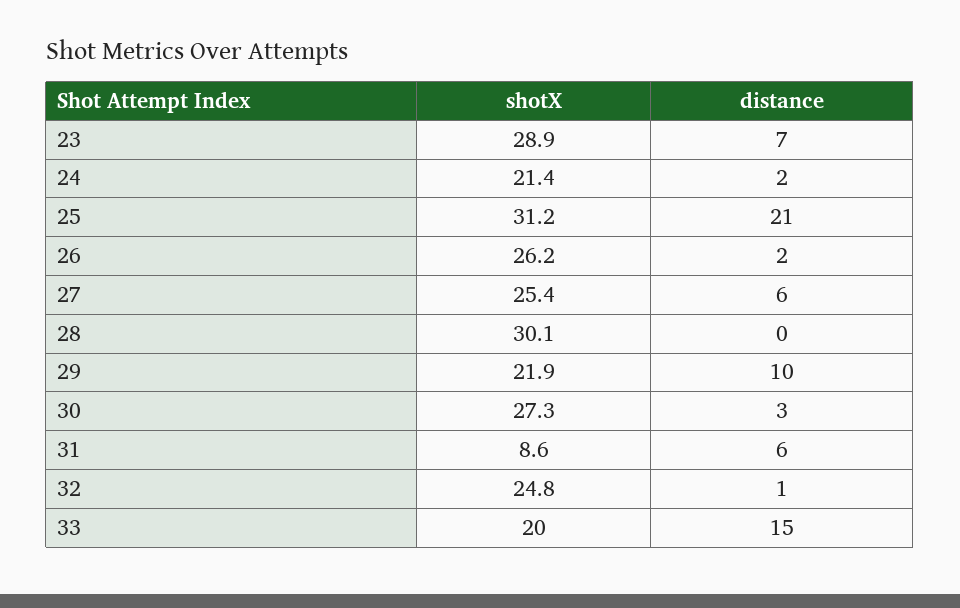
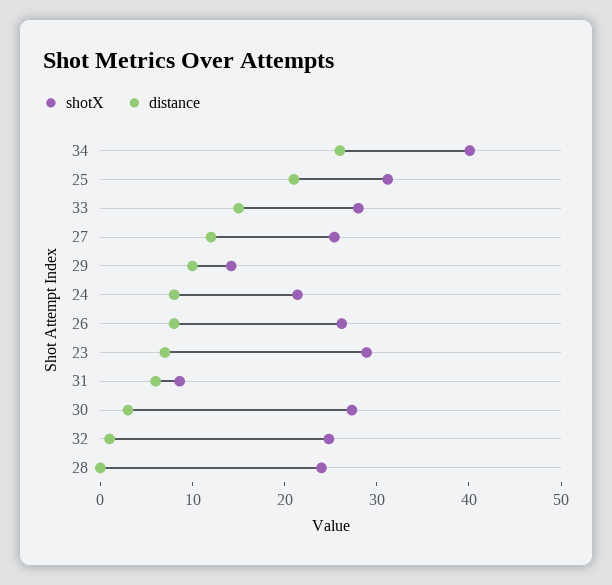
distance, 24: 2 -> 8
distance, 26: 2 -> 8
distance, 27: 6 -> 12
shotX, 28: 30.1 -> 24
shotX, 29: 21.9 -> 14
shotX, 33: 20 -> 28
shotX, 34: none -> 40
distance, 34: none -> 26

